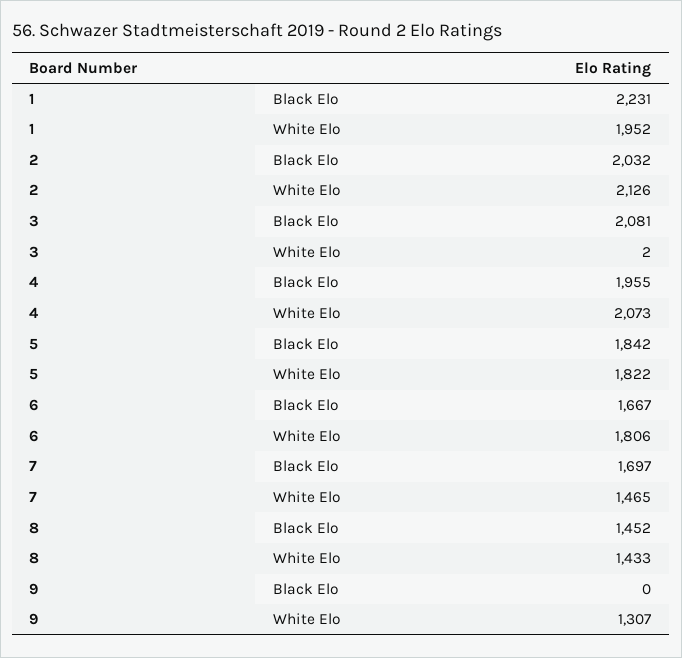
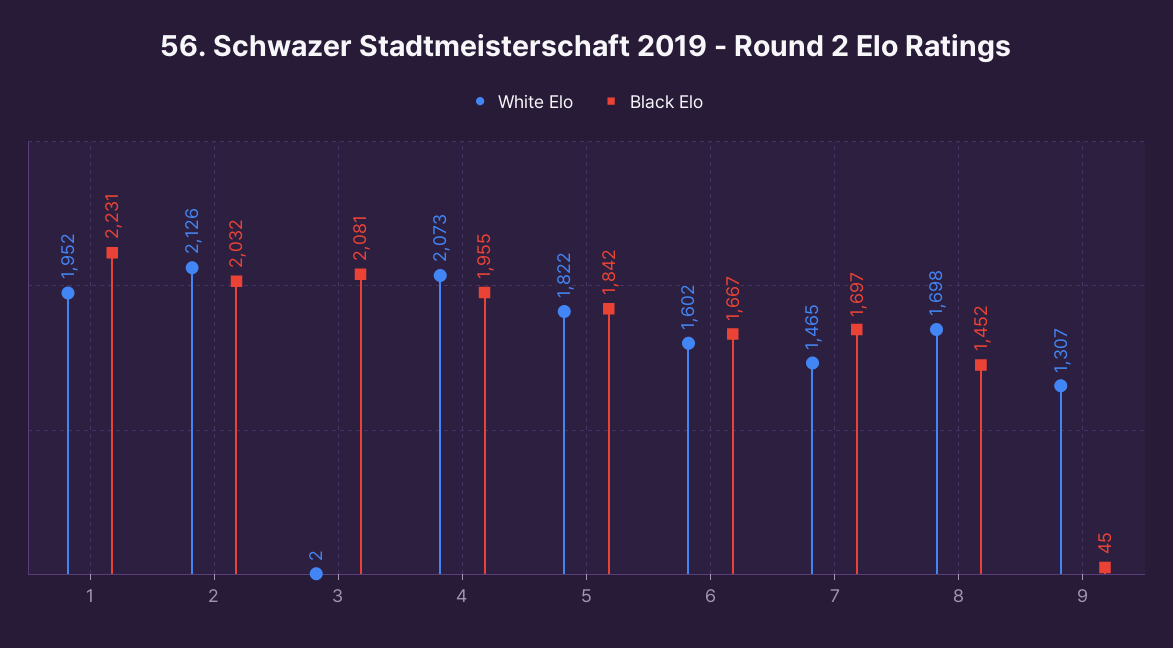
White Elo, 6: 1806 -> 1602
White Elo, 8: 1433 -> 1698
Black Elo, 9: 0 -> 45

